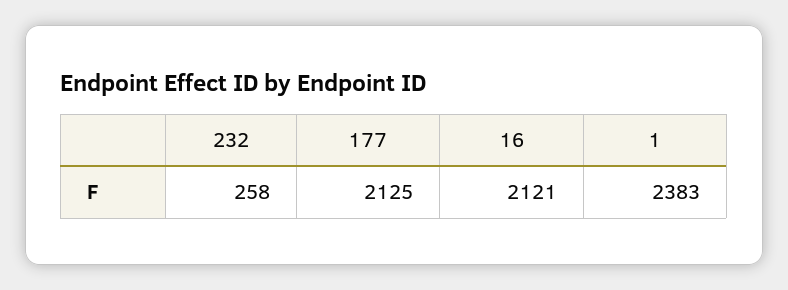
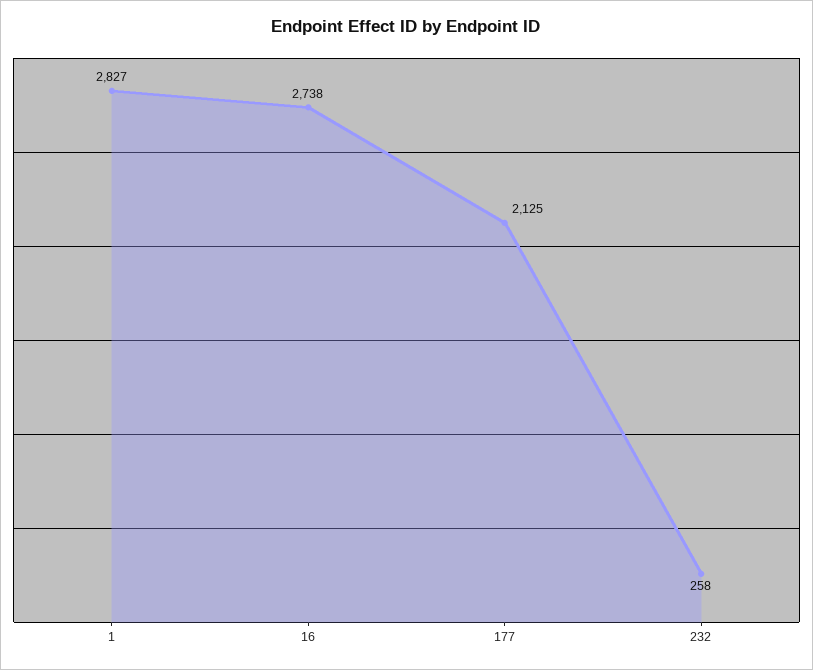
16: 2121 -> 2738
1: 2383 -> 2827

